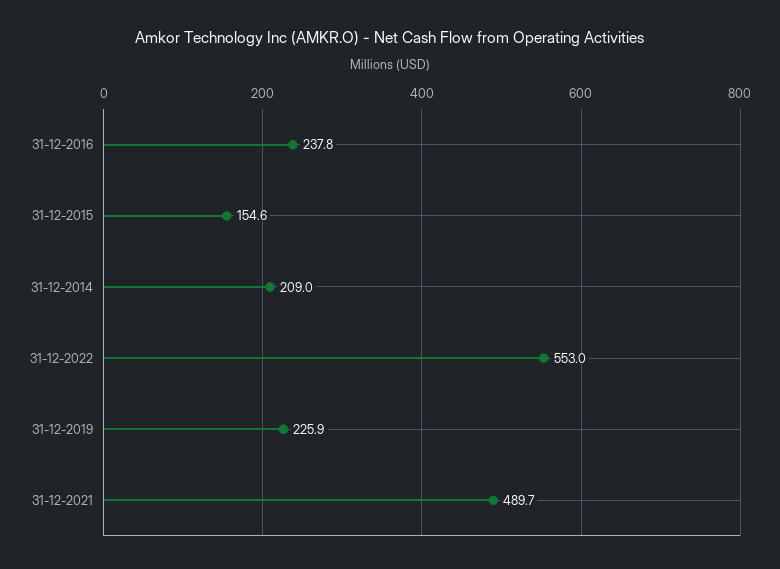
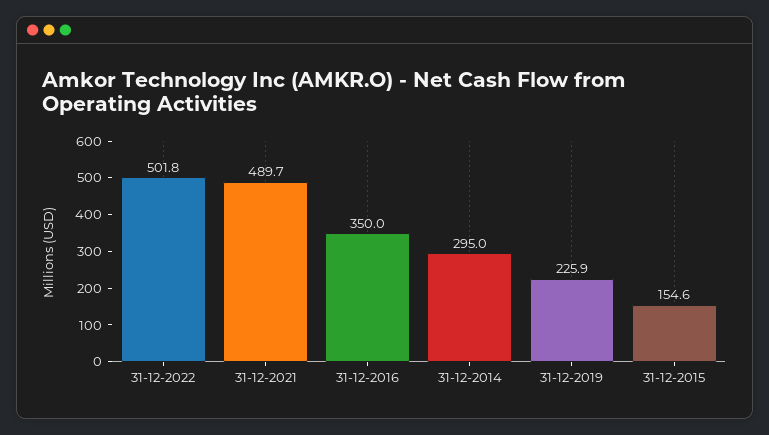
31-12-2016: 237.8 -> 350
31-12-2014: 209 -> 295
31-12-2022: 553 -> 501.8

